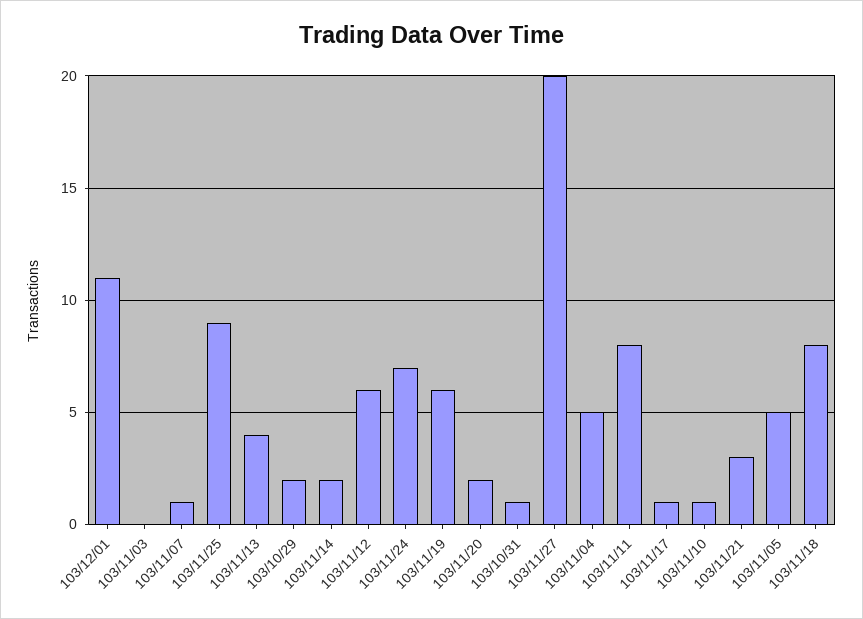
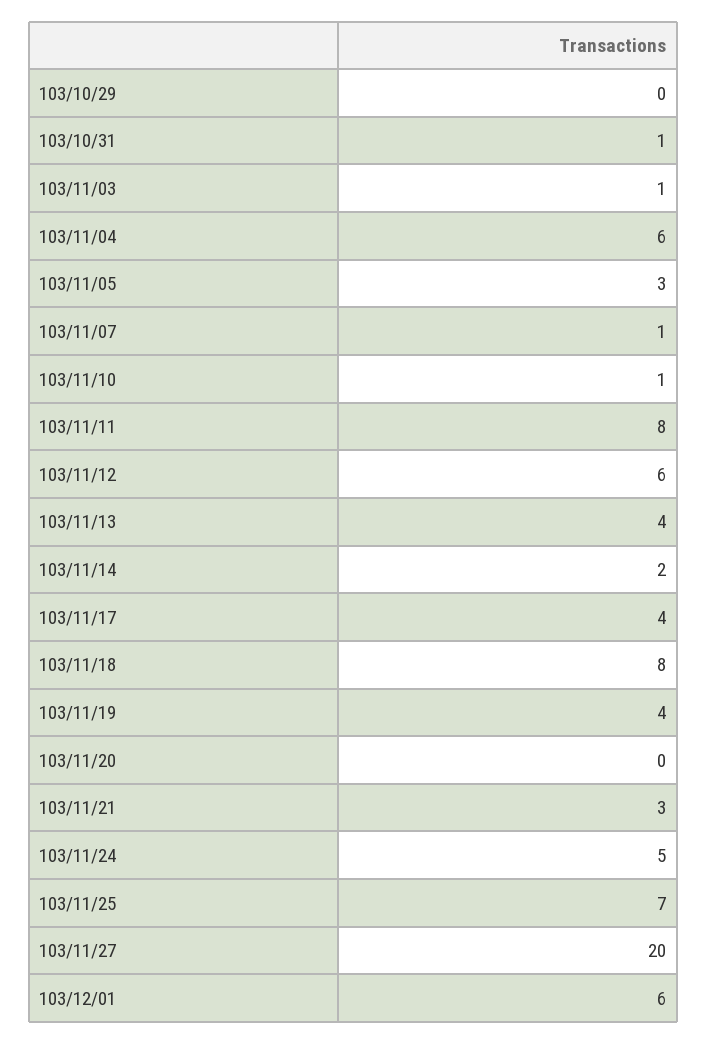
103/12/01: 11 -> 6
103/11/03: 0 -> 1
103/11/25: 9 -> 7
103/10/29: 2 -> 0
103/11/24: 7 -> 5
103/11/19: 6 -> 4
103/11/20: 2 -> 0
103/11/04: 5 -> 6
103/11/17: 1 -> 4
103/11/05: 5 -> 3

